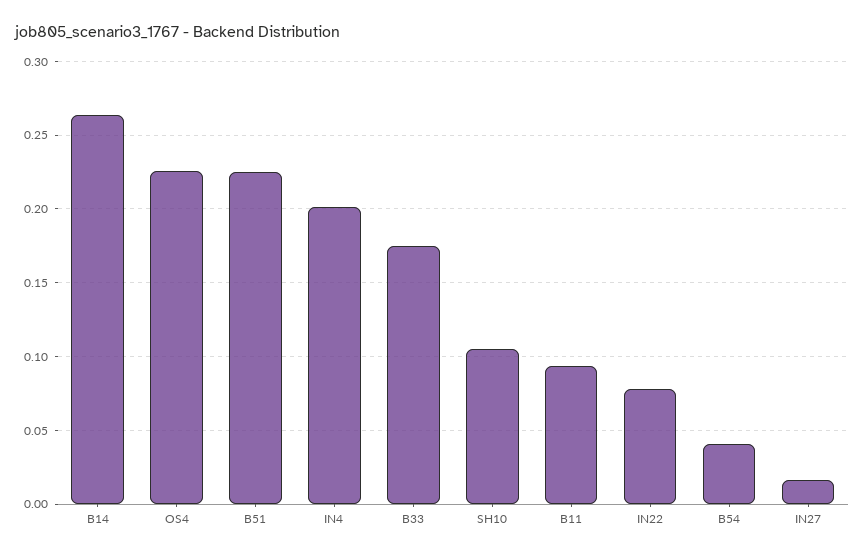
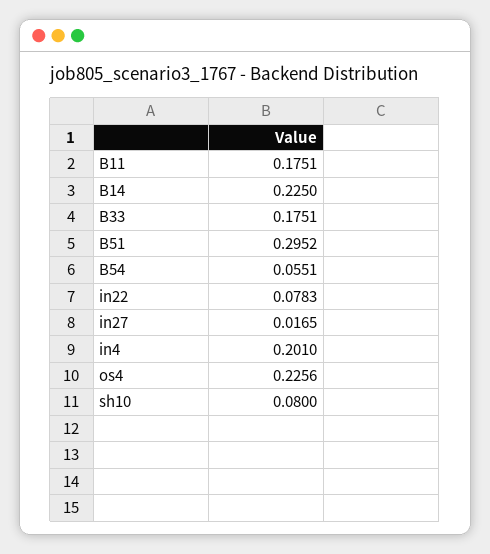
B14: 0.265 -> 0.225
B51: 0.225 -> 0.2952
SH10: 0.105 -> 0.08
B11: 0.095 -> 0.1751
B54: 0.04 -> 0.0551

